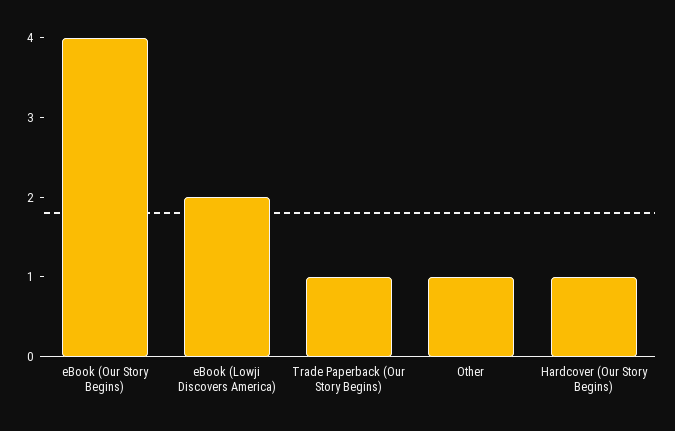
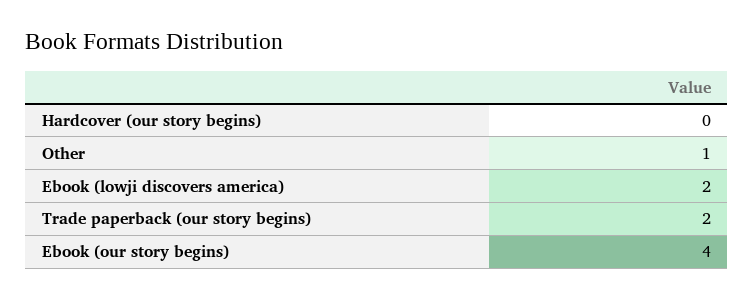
Trade Paperback (Our Story Begins): 1 -> 2
Hardcover (Our Story Begins): 1 -> 0

